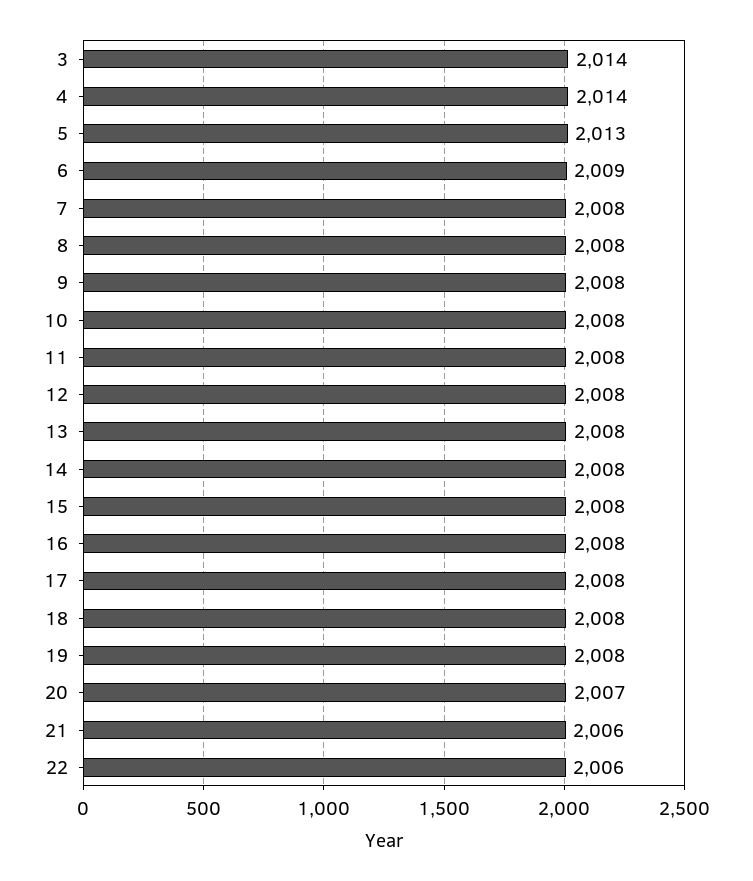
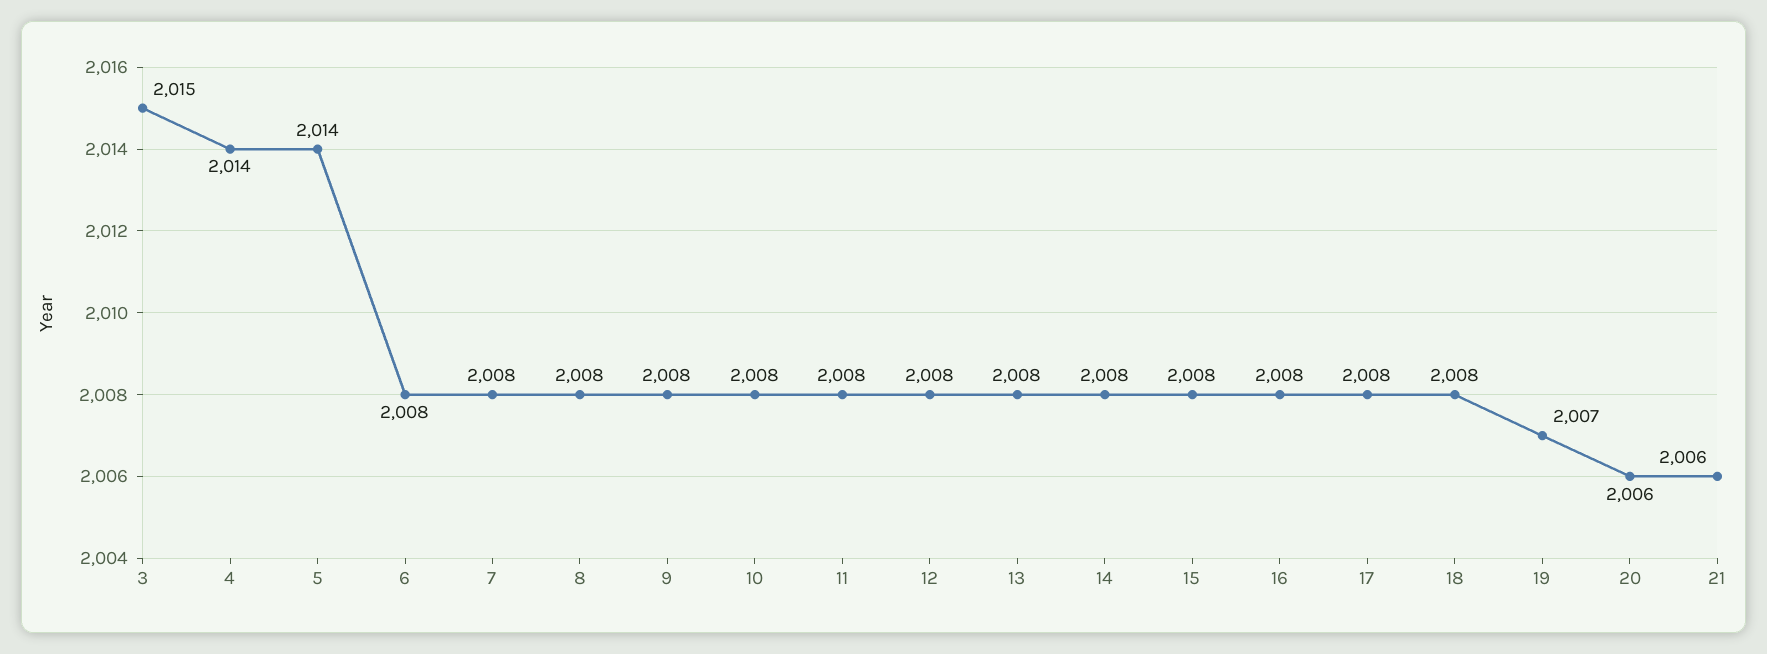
3: 2014 -> 2015
5: 2013 -> 2014
6: 2009 -> 2008
19: 2008 -> 2007
20: 2007 -> 2006
22: 2006 -> none

